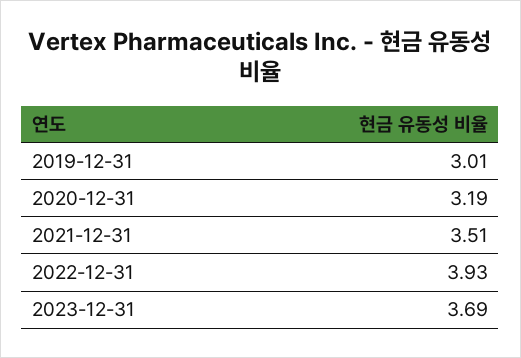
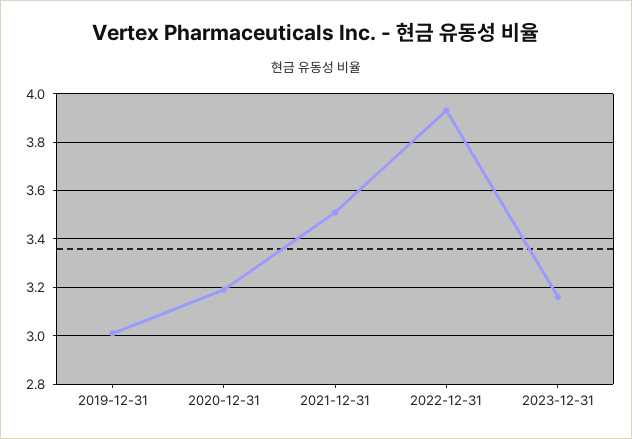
2023-12-31: 3.69 -> 3.15

